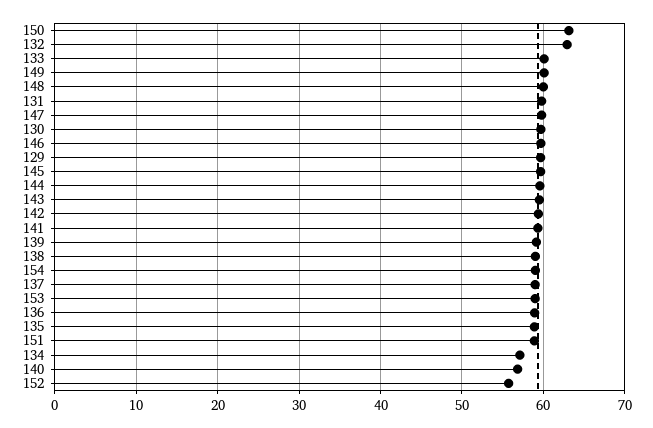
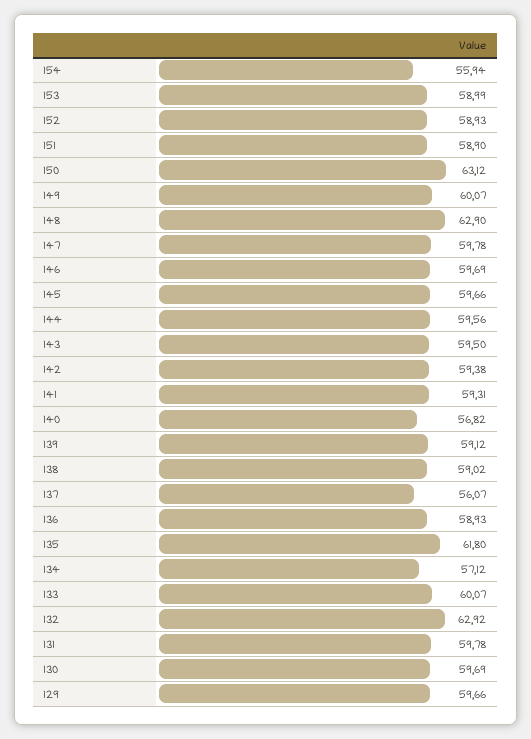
148: 60 -> 62.9
154: 59 -> 55.94
137: 59 -> 56.07
135: 59 -> 61.8
152: 56 -> 58.93

